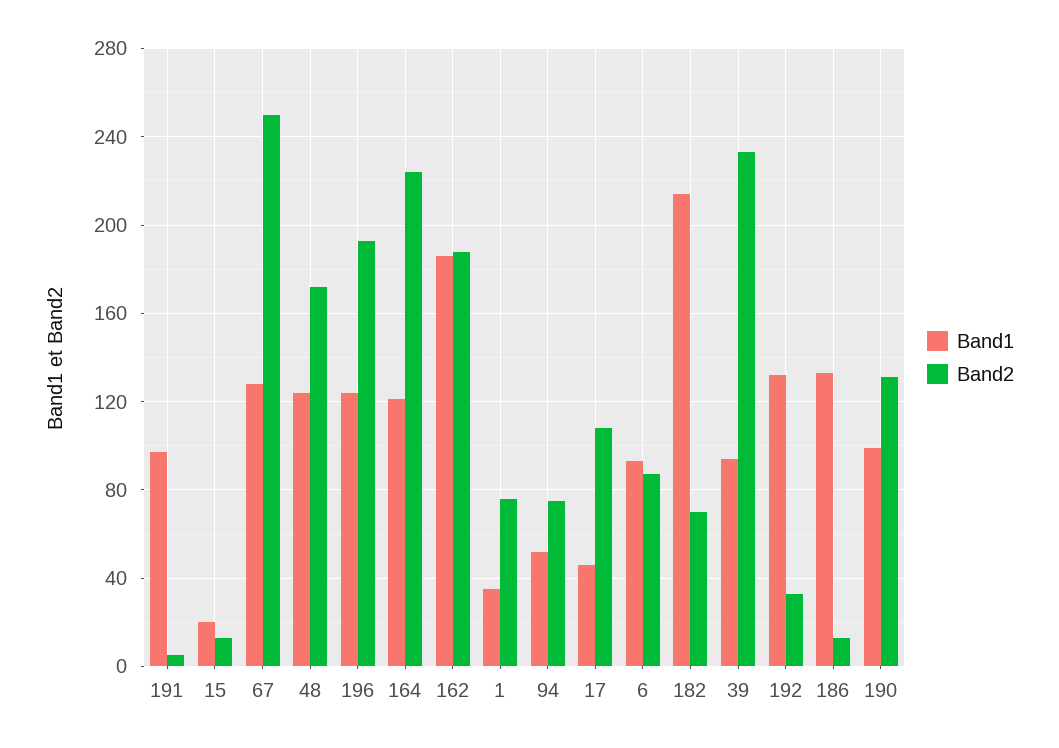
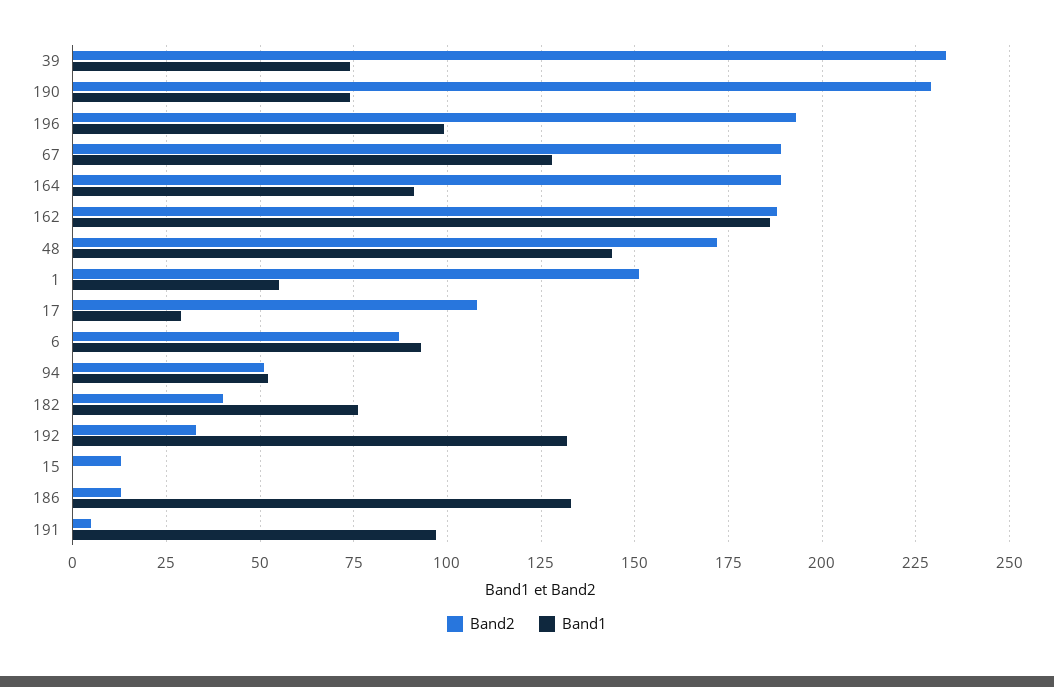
Band1, 15: 20 -> 0
Band2, 67: 250 -> 190
Band1, 48: 125 -> 145
Band1, 196: 125 -> 100
Band1, 164: 120 -> 90
Band2, 164: 225 -> 190
Band1, 1: 35 -> 55
Band2, 1: 75 -> 150
Band2, 94: 75 -> 50
Band1, 17: 45 -> 30
Band1, 182: 215 -> 75
Band2, 182: 70 -> 40
Band1, 39: 95 -> 75
Band1, 190: 100 -> 75
Band2, 190: 130 -> 230

